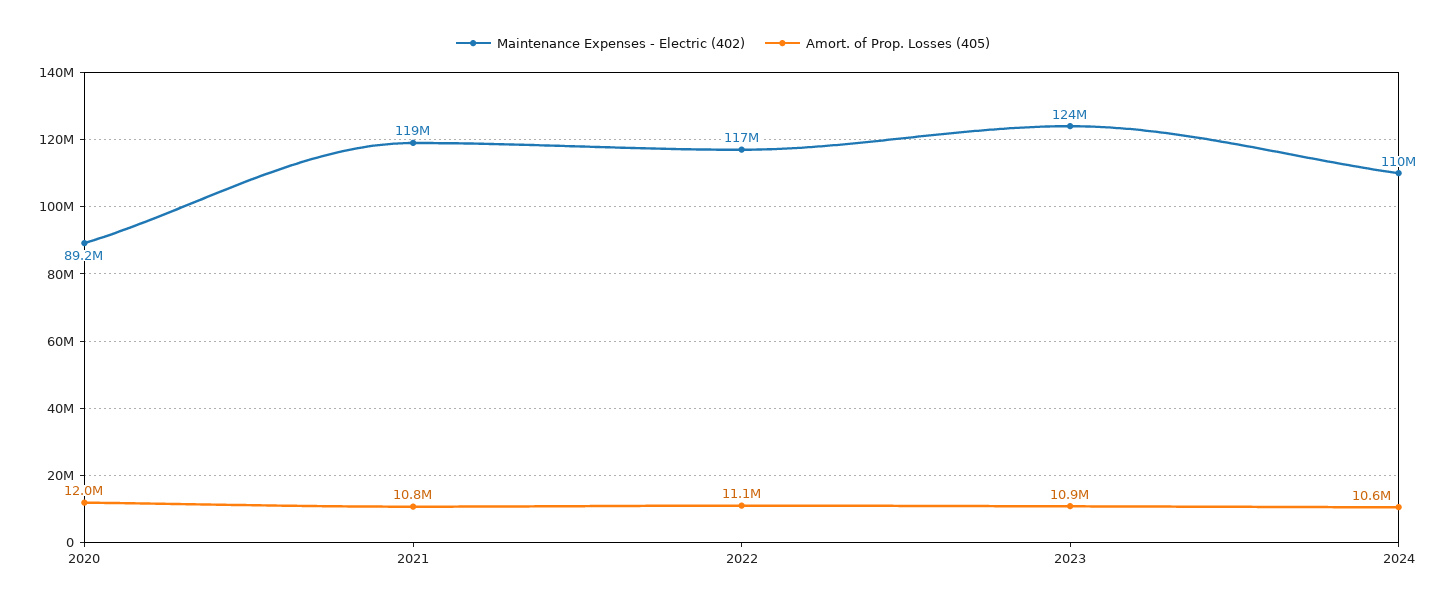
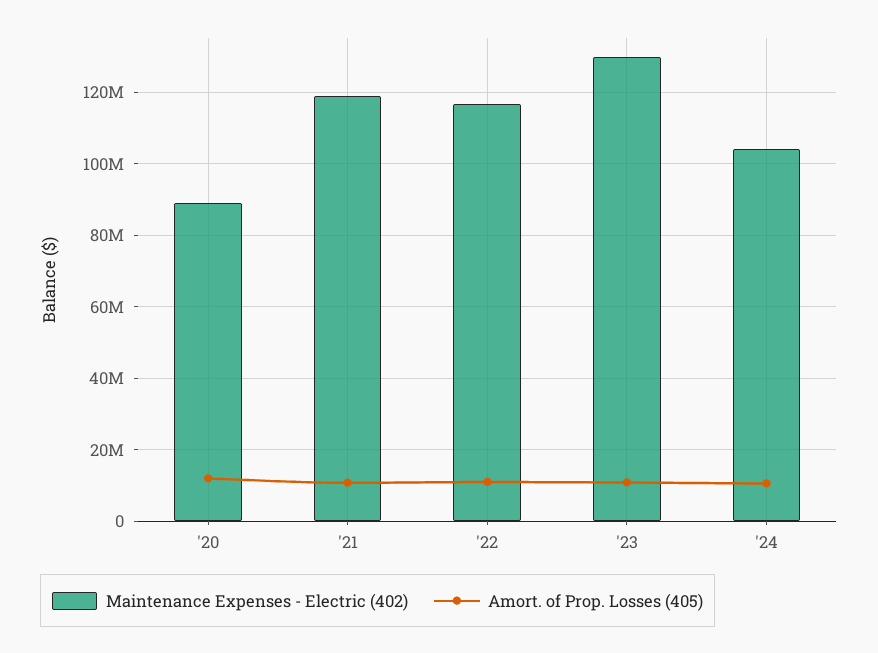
Maintenance Expenses - Electric (402), 2023: 124000000 -> 130000000
Maintenance Expenses - Electric (402), 2024: 110000000 -> 104000000

